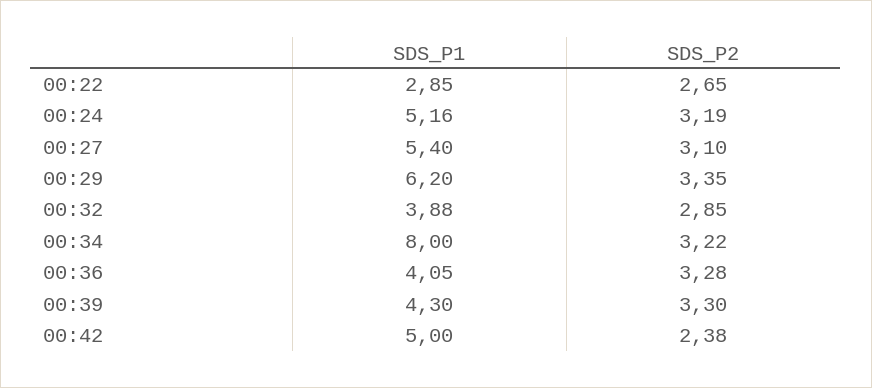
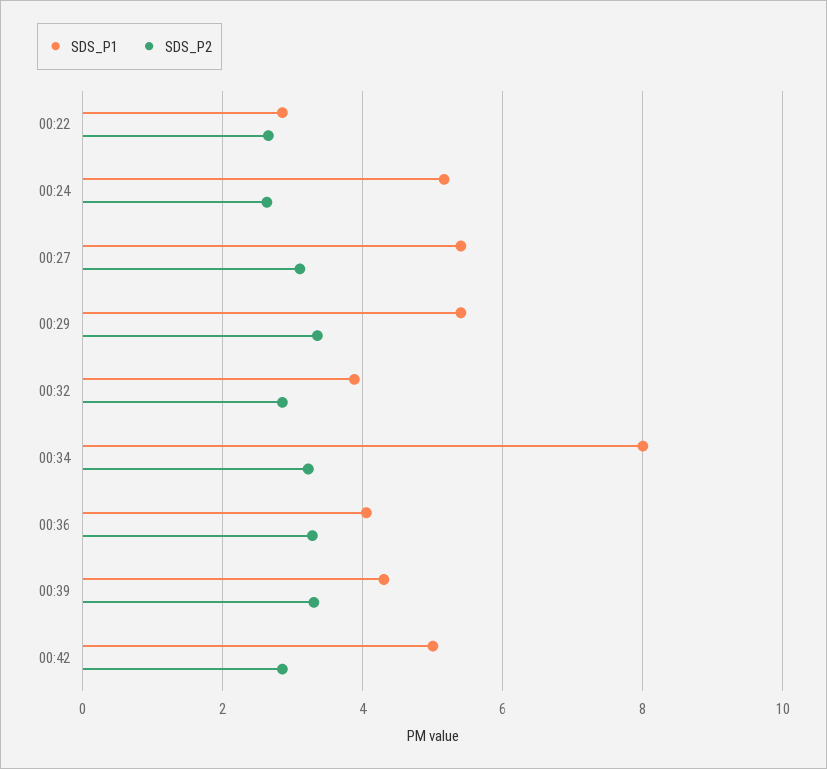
SDS_P2, 00:24: 3.19 -> 2.6
SDS_P1, 00:29: 6.2 -> 5.4
SDS_P2, 00:42: 2.38 -> 2.8

